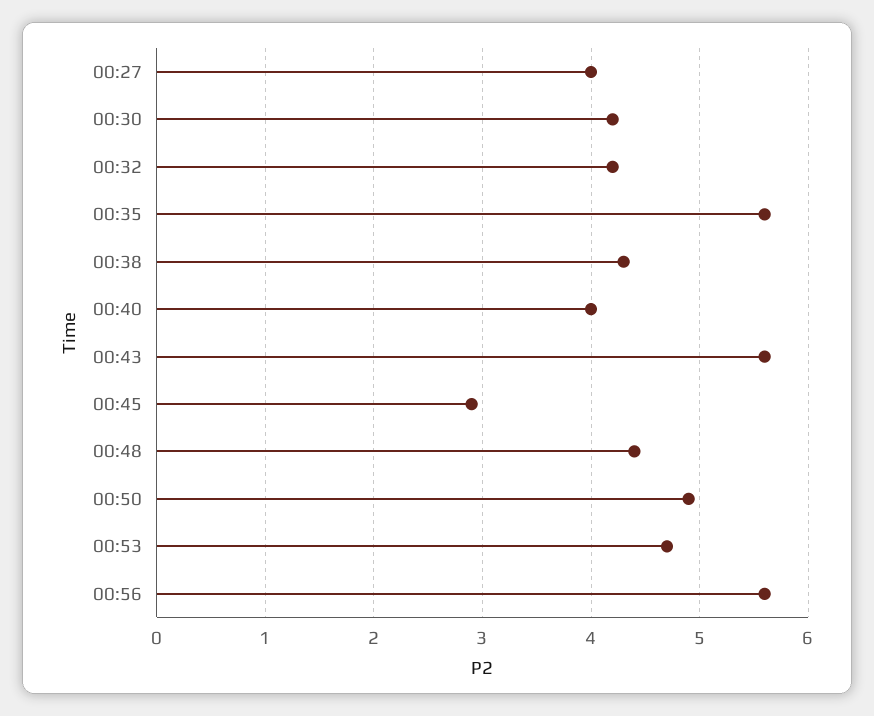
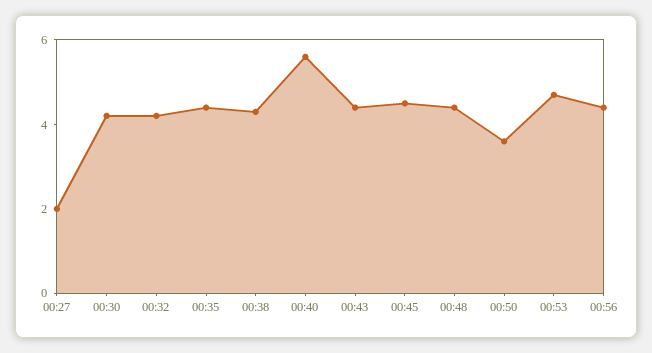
00:27: 4 -> 2
00:35: 5.6 -> 4.5
00:40: 4 -> 5.5
00:43: 5.6 -> 4.5
00:45: 2.9 -> 4.5
00:50: 4.9 -> 3.5
00:56: 5.6 -> 4.5

